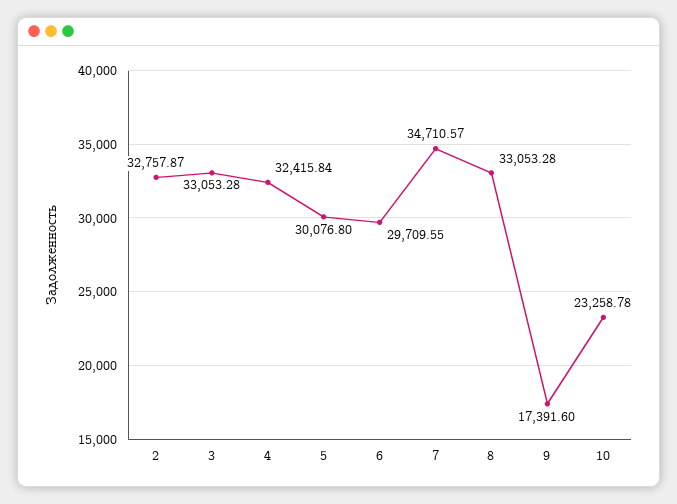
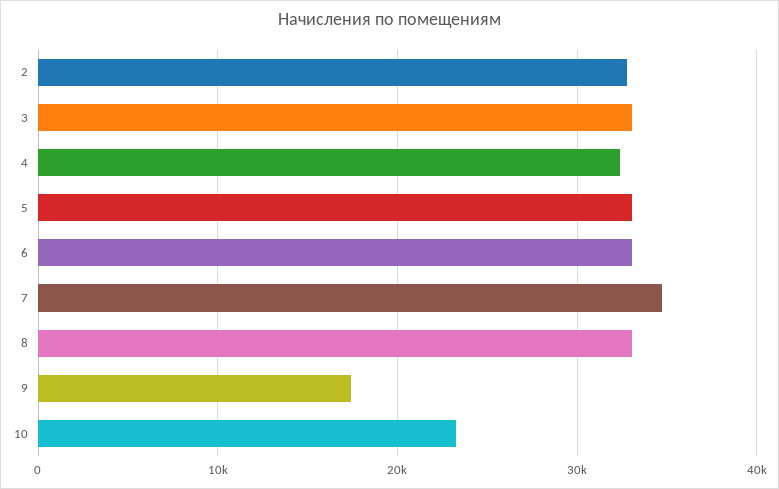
5: 30076.8 -> 33000
6: 29709.55 -> 33000

